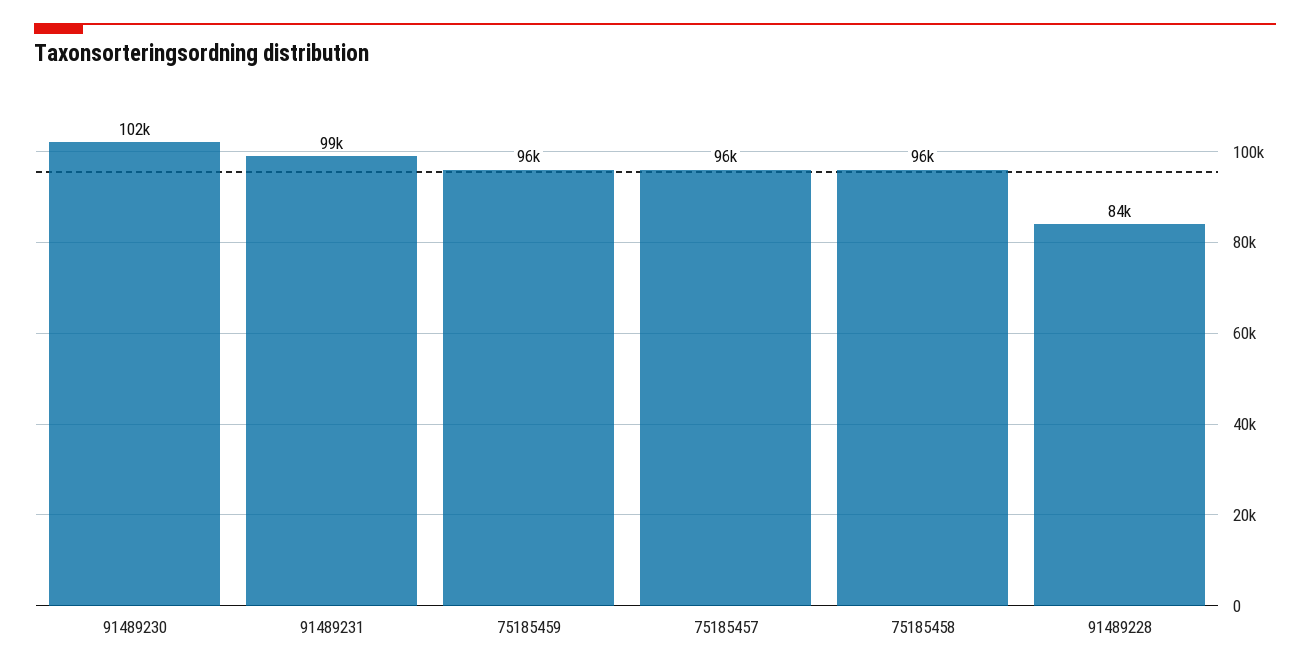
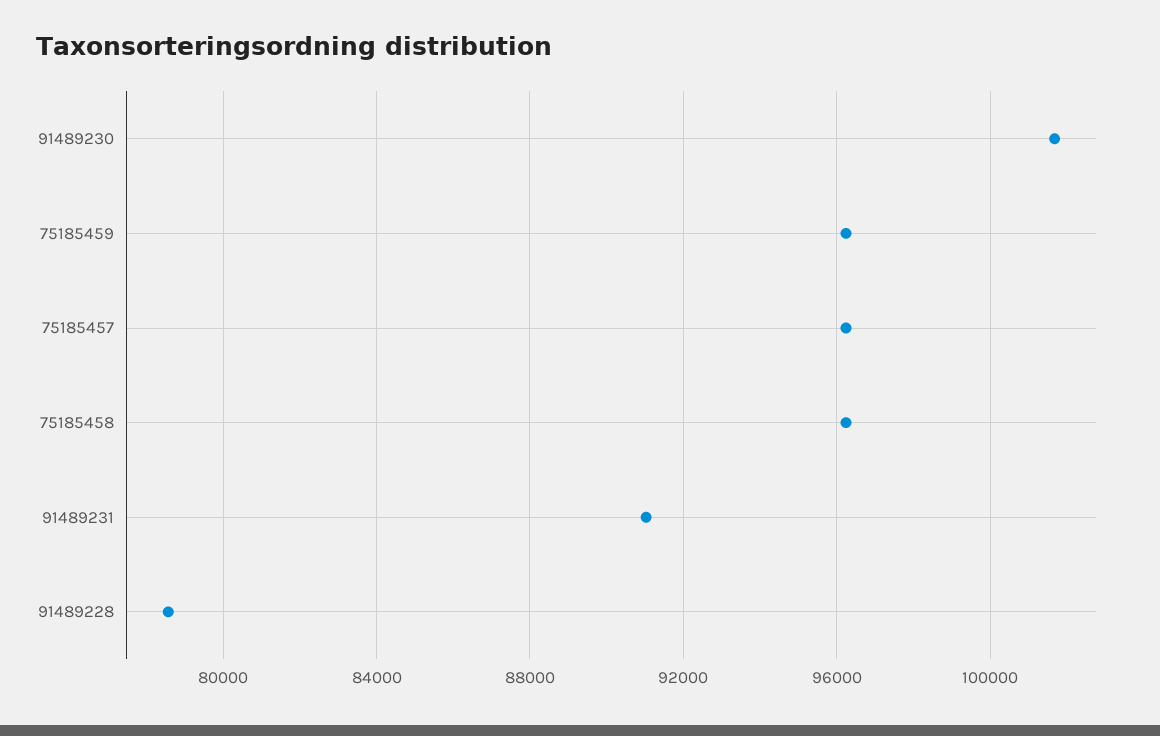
91489231: 99000 -> 91000
91489228: 84000 -> 78500

